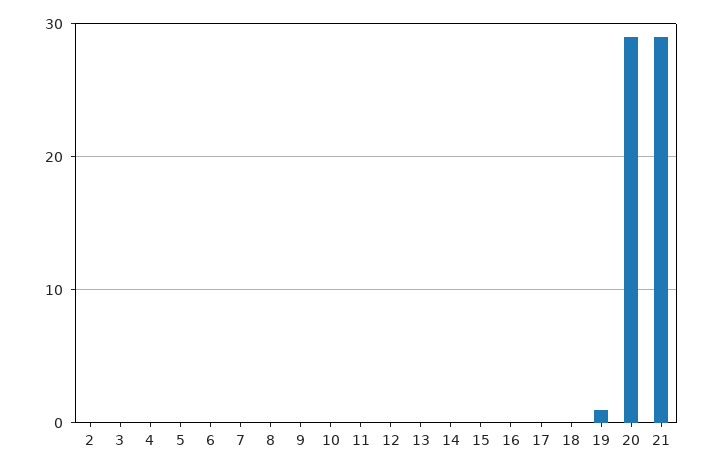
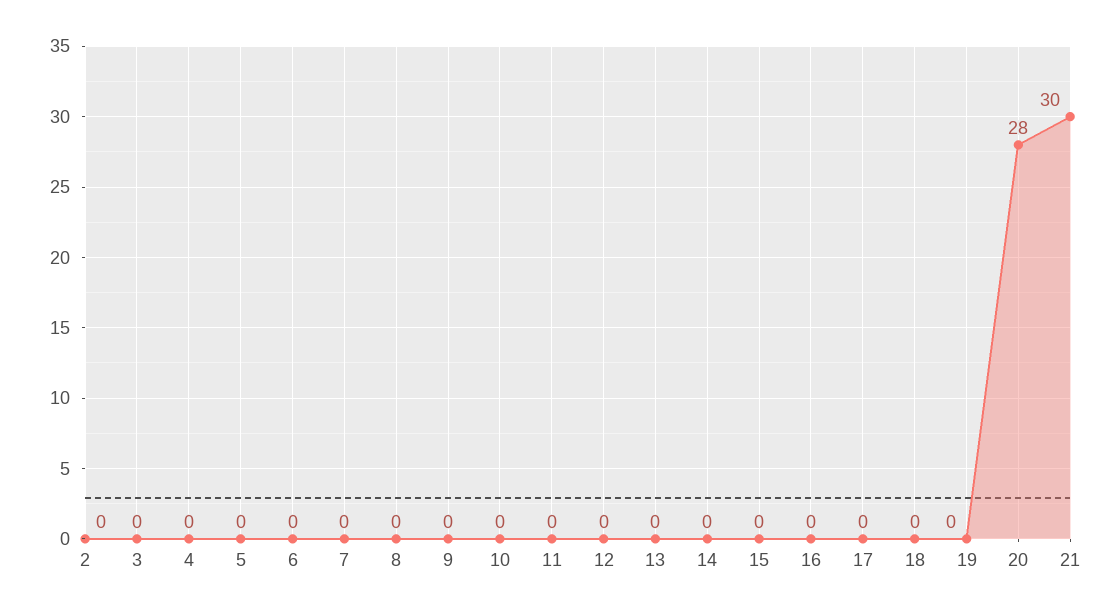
19: 1 -> 0
20: 29 -> 28
21: 29 -> 30

